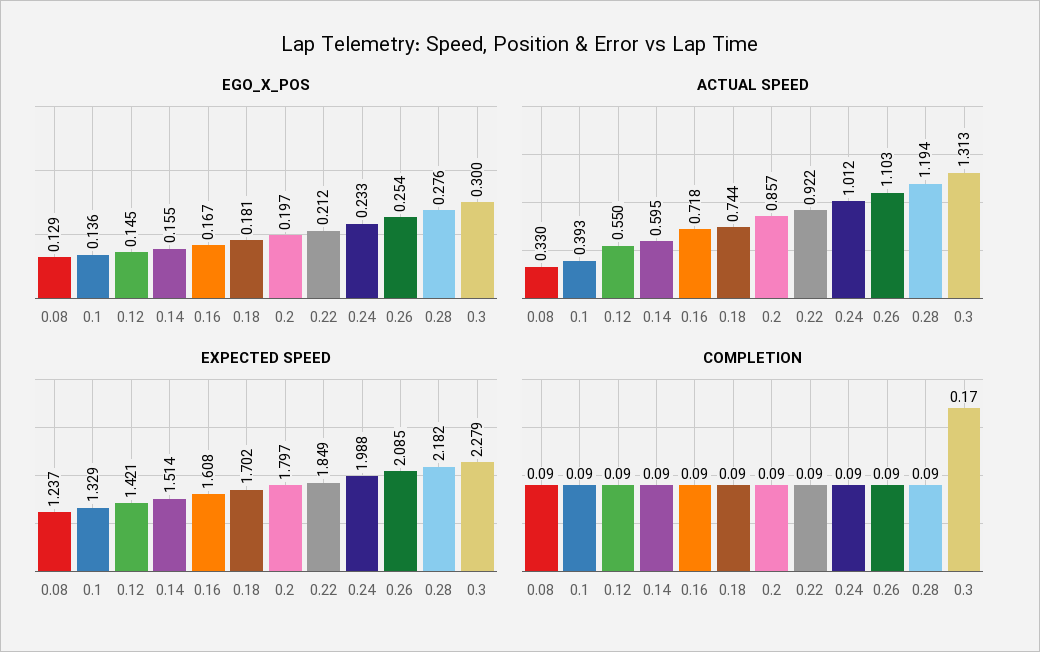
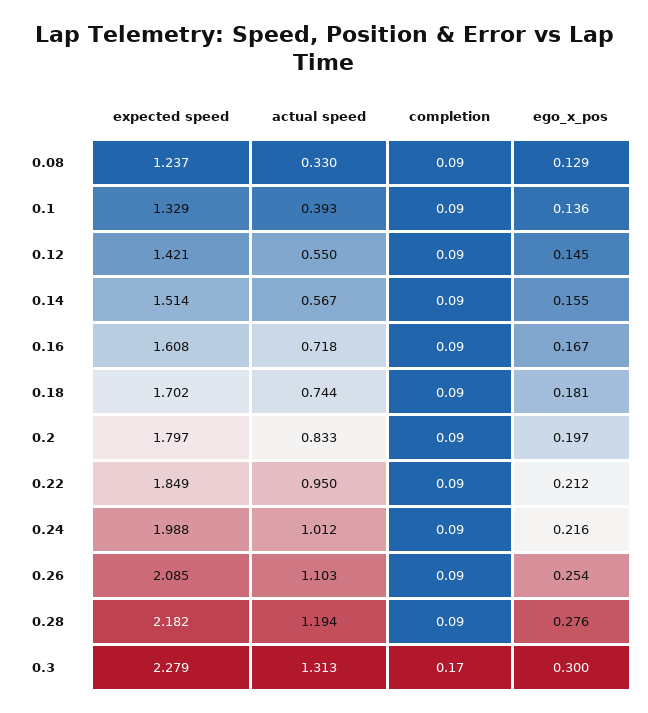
EGO_X_POS, 0.24: 0.233 -> 0.216
ACTUAL SPEED, 0.14: 0.595 -> 0.567
ACTUAL SPEED, 0.2: 0.857 -> 0.833
ACTUAL SPEED, 0.22: 0.922 -> 0.95

